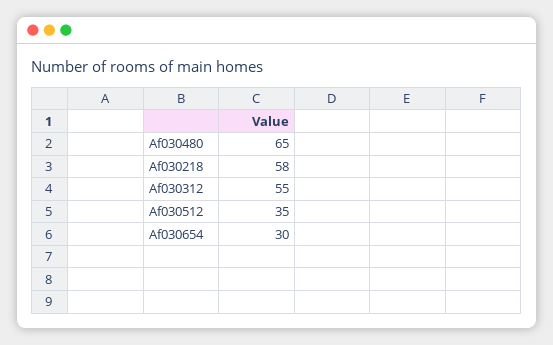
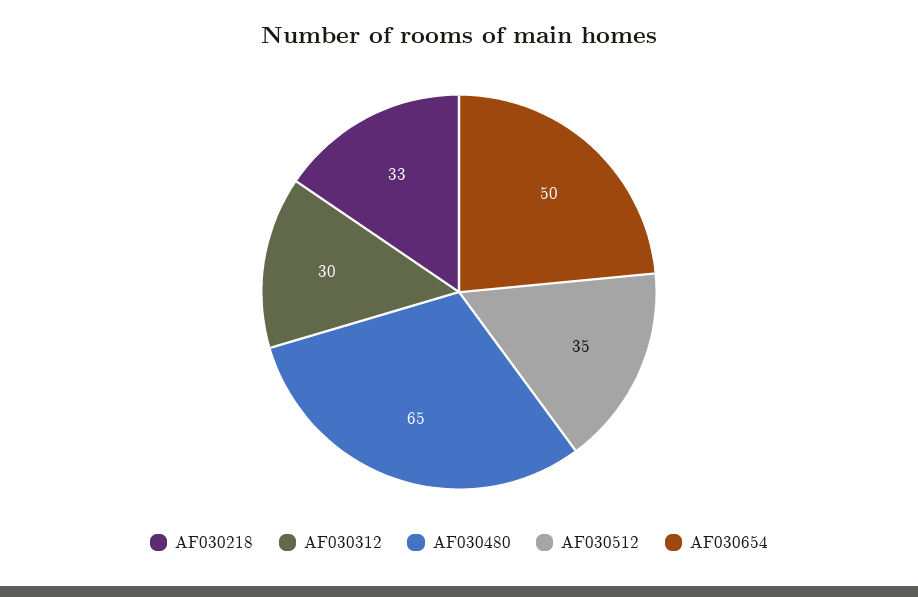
Af030218: 58 -> 33
Af030312: 55 -> 30
Af030654: 30 -> 50

